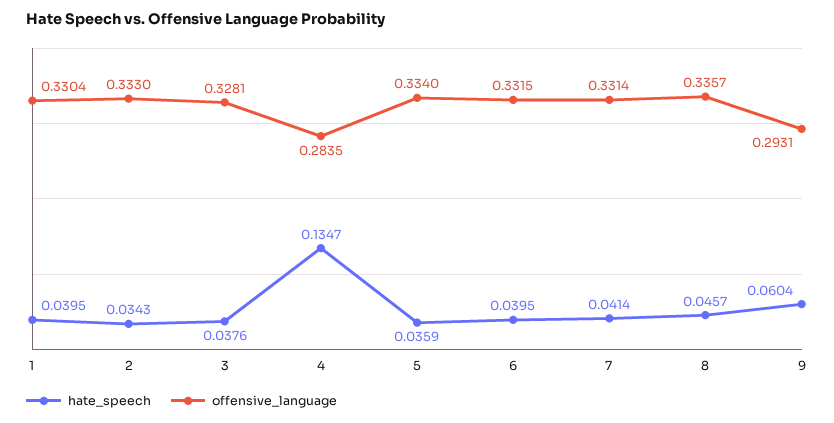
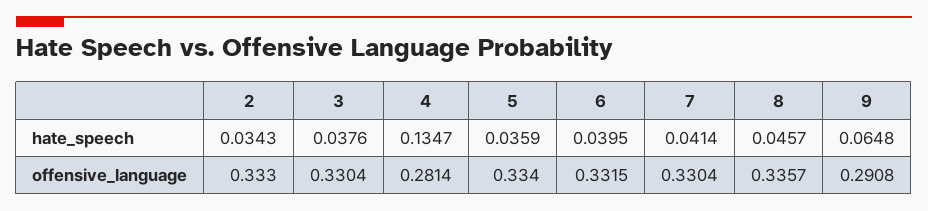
hate_speech, 1: 0.0395 -> none
offensive_language, 1: 0.3304 -> none
offensive_language, 3: 0.3281 -> 0.3304
offensive_language, 4: 0.2835 -> 0.2814
offensive_language, 7: 0.3314 -> 0.3304
hate_speech, 9: 0.0604 -> 0.0648
offensive_language, 9: 0.2931 -> 0.2908

